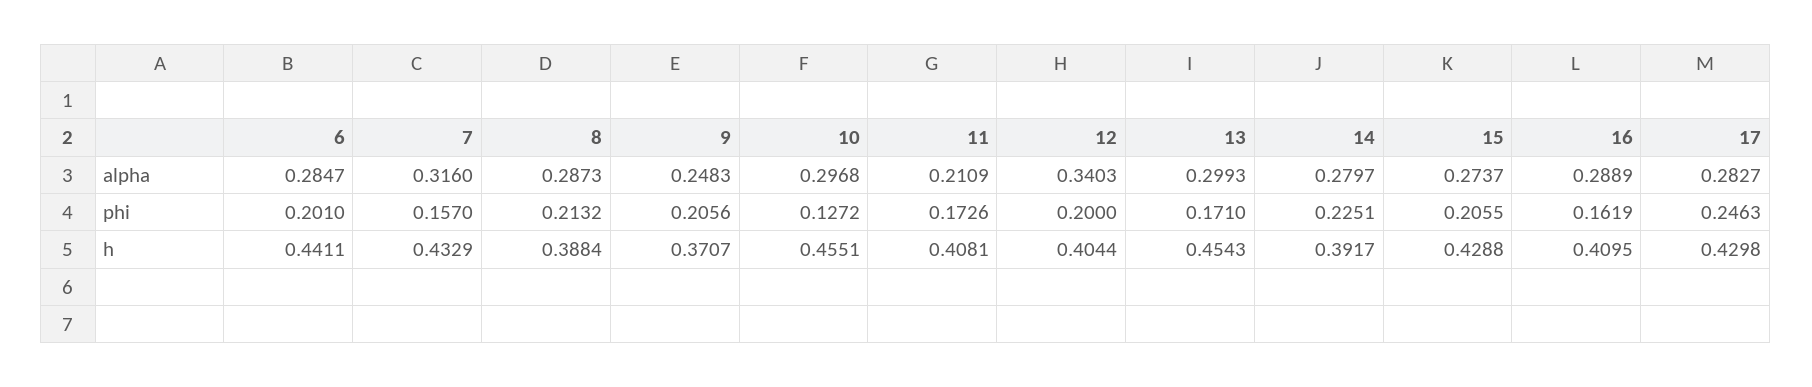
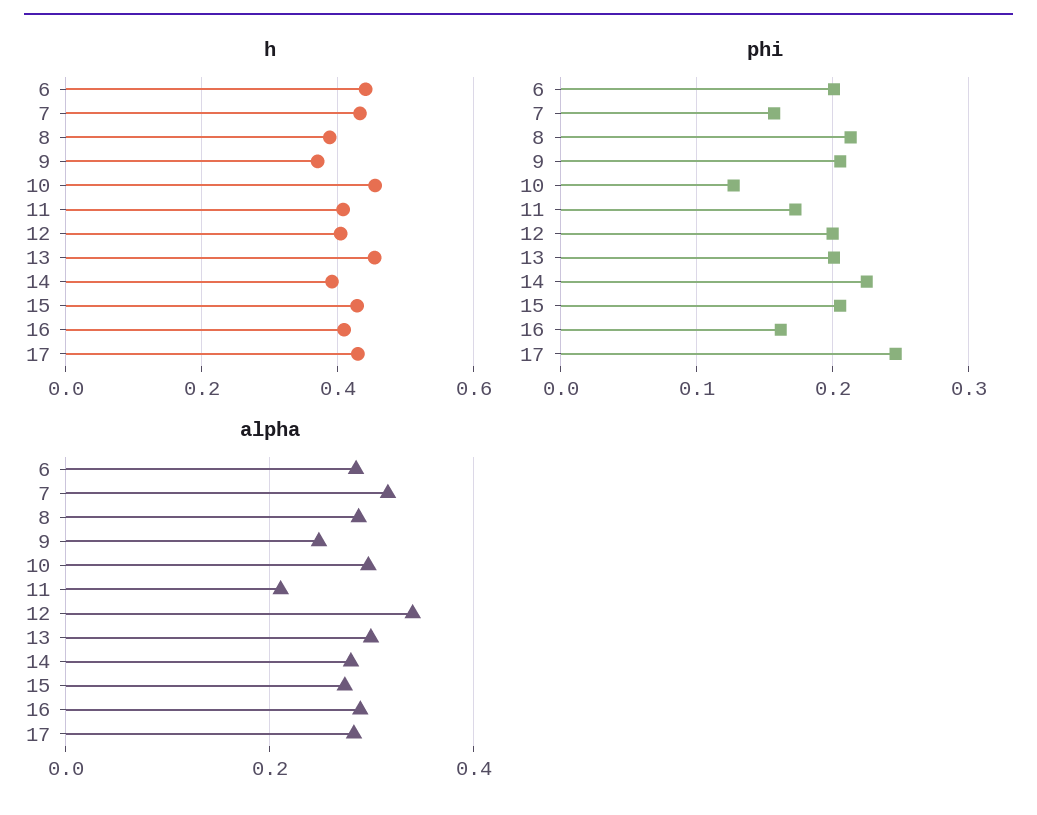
phi, 13: 0.171 -> 0.2

